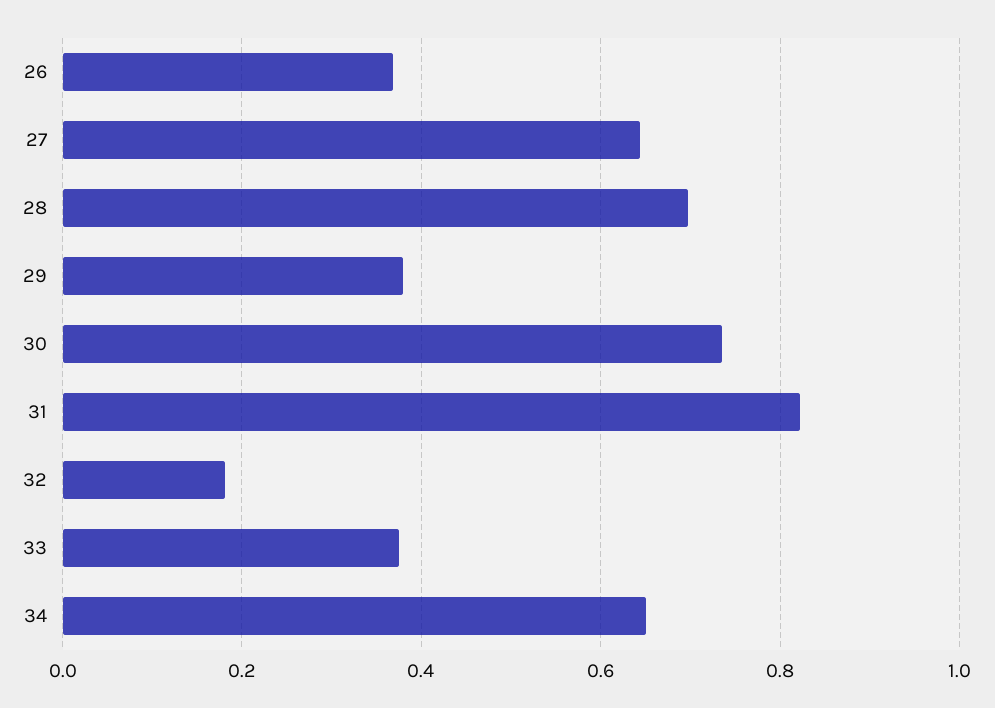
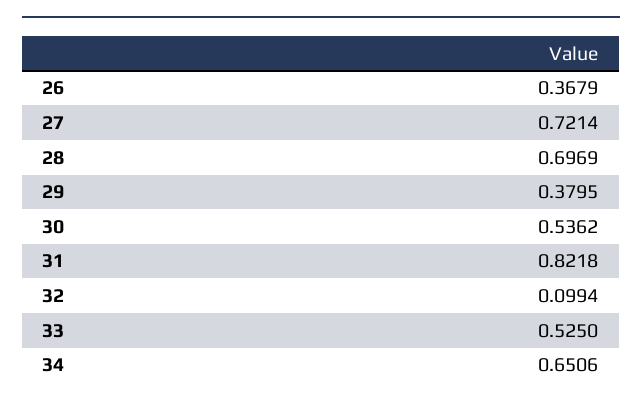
27: 0.64 -> 0.7214
30: 0.74 -> 0.5362
32: 0.18 -> 0.0994
33: 0.38 -> 0.525

